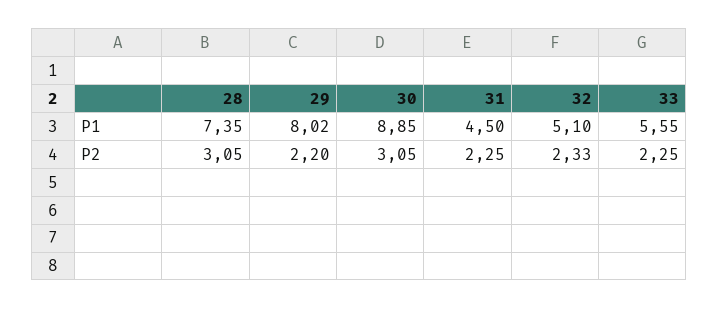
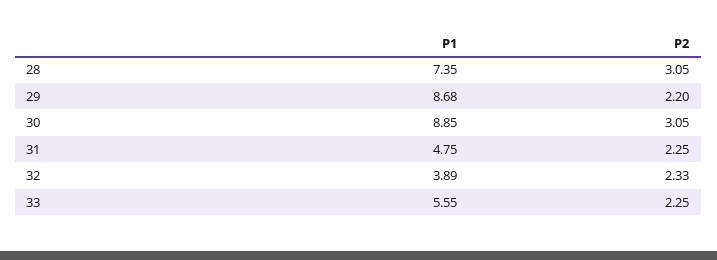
29, P1: 8.02 -> 8.68
31, P1: 4.5 -> 4.75
32, P1: 5.1 -> 3.89

